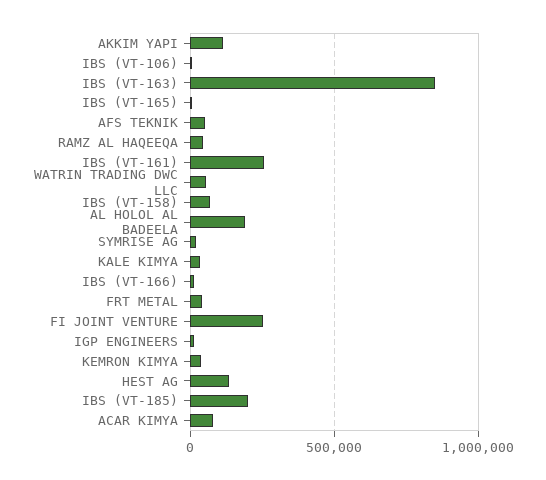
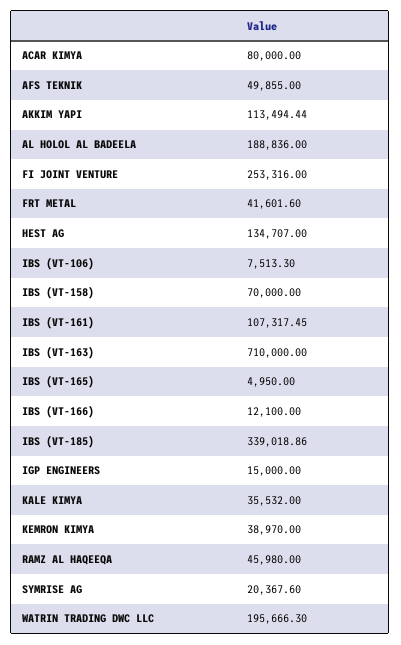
IBS (VT-163): 850000 -> 710000
IBS (VT-161): 250000 -> 107317.45
WATRIN TRADING DWC LLC: 50000 -> 195666.3
IBS (VT-185): 200000 -> 339018.86

